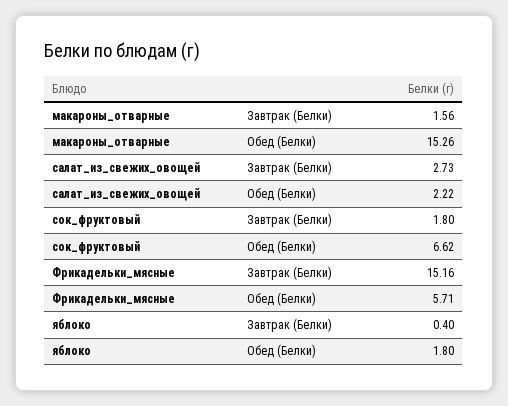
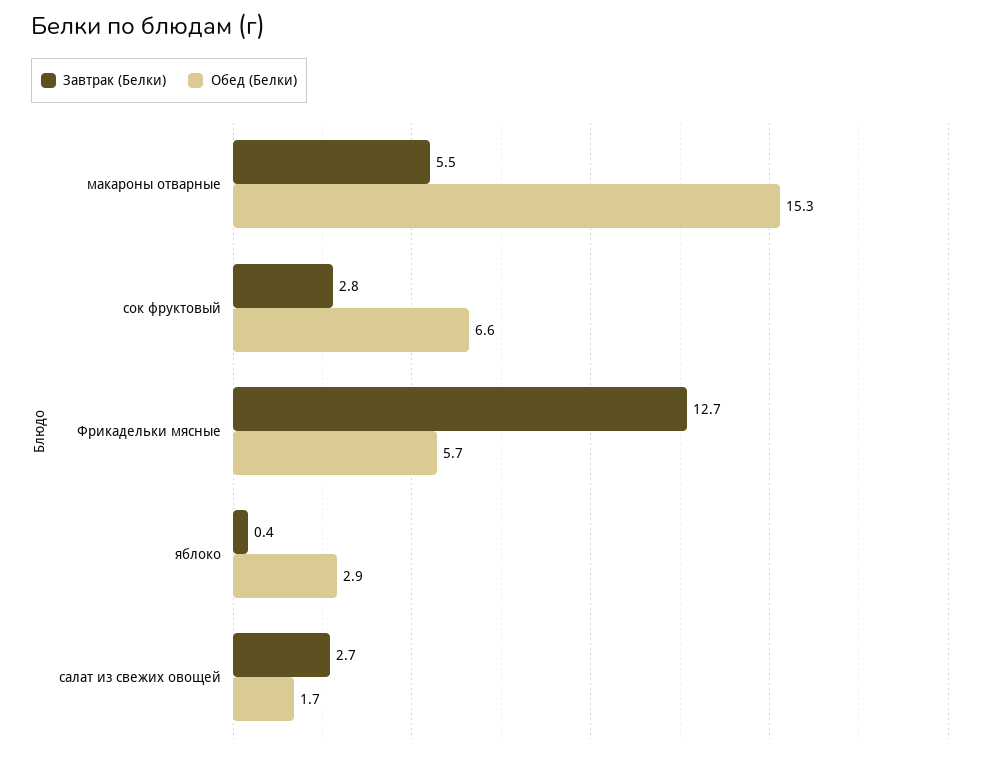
Завтрак (Белки), макароны_отварные: 1.56 -> 5.5
Обед (Белки), салат_из_свежих_овощей: 2.22 -> 1.7
Завтрак (Белки), сок_фруктовый: 1.8 -> 2.8
Завтрак (Белки), Фрикадельки_мясные: 15.16 -> 12.7
Обед (Белки), яблоко: 1.8 -> 2.9

